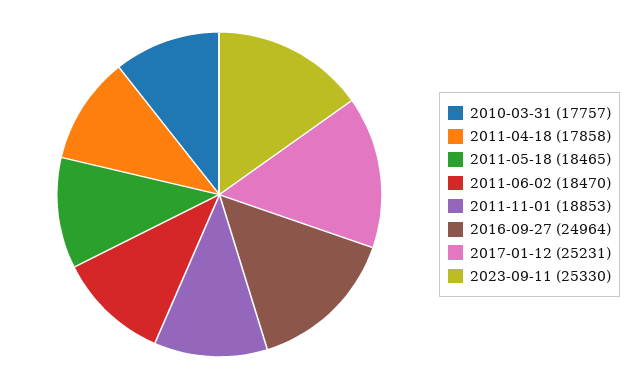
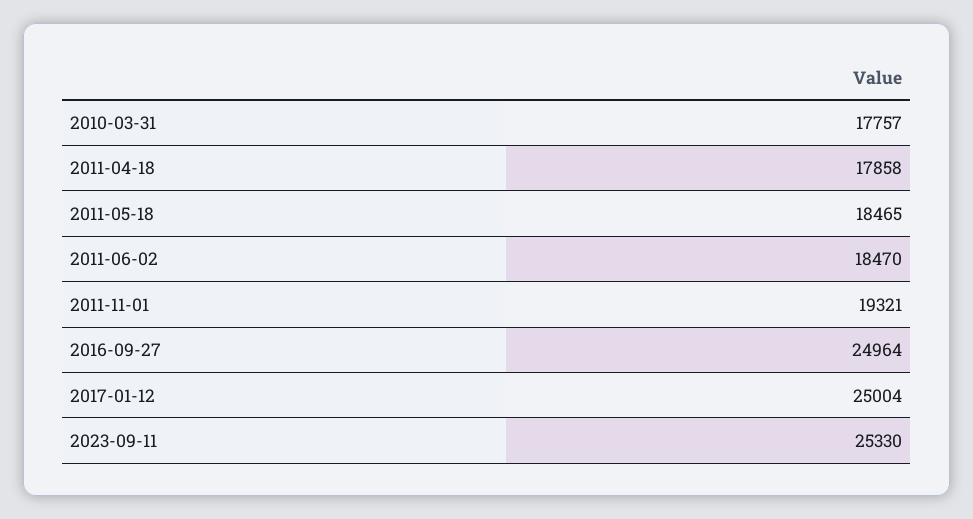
2011-11-01: 18853 -> 19321
2017-01-12: 25231 -> 25004

